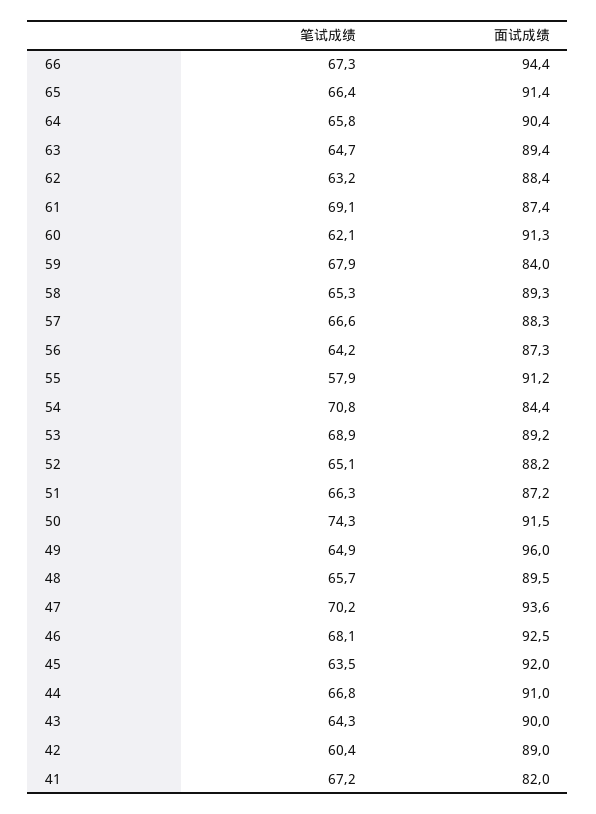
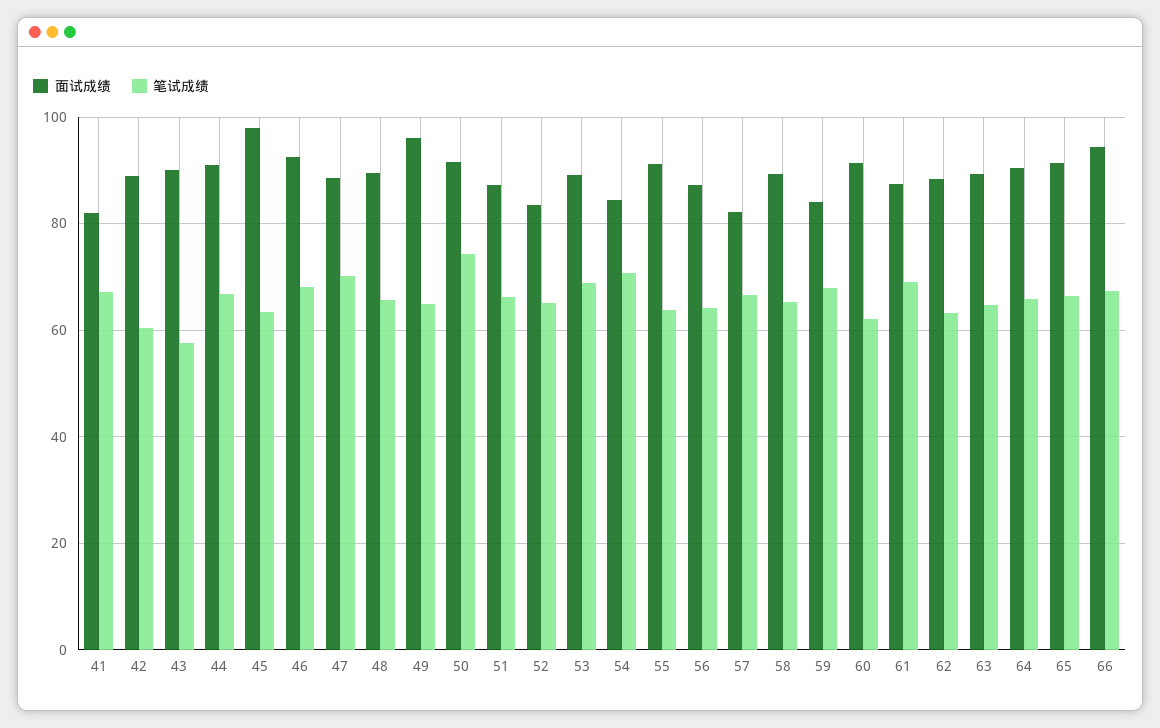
面试成绩, 57: 88.3 -> 82
笔试成绩, 55: 57.9 -> 64
面试成绩, 52: 88.2 -> 84
面试成绩, 47: 93.6 -> 88
面试成绩, 45: 92 -> 98
笔试成绩, 43: 64.3 -> 58

